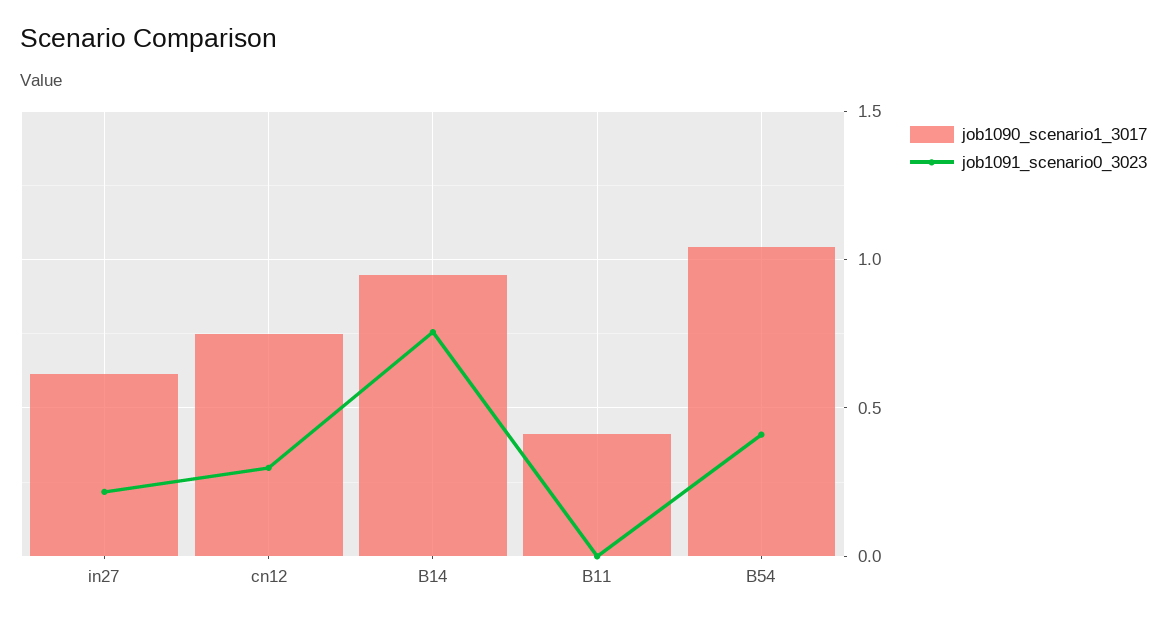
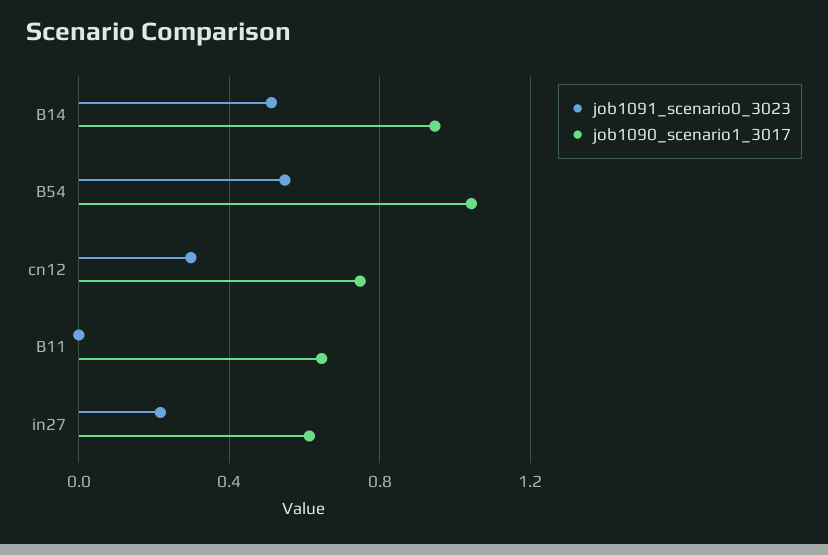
job1091_scenario0_3023, B14: 0.75 -> 0.5
job1090_scenario1_3017, B11: 0.4 -> 0.65
job1091_scenario0_3023, B54: 0.4 -> 0.55

